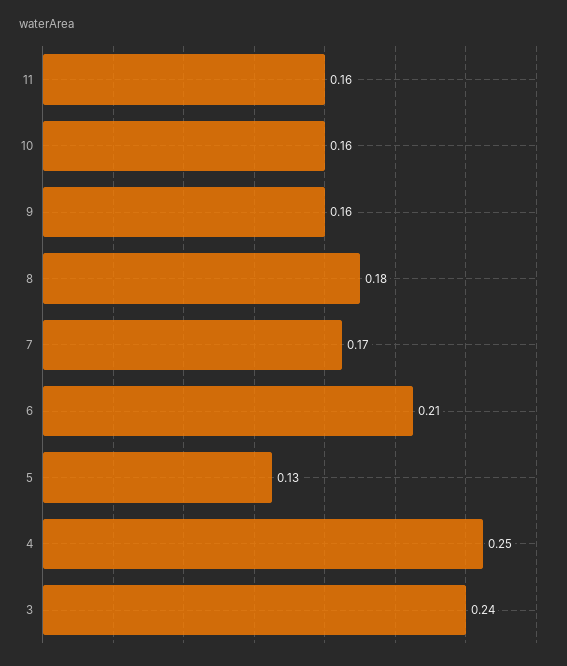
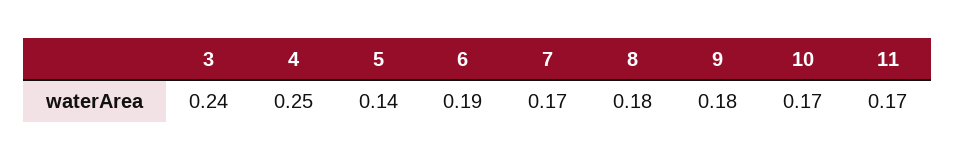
11: 0.16 -> 0.17
10: 0.16 -> 0.17
9: 0.16 -> 0.18
6: 0.21 -> 0.19
5: 0.13 -> 0.14

